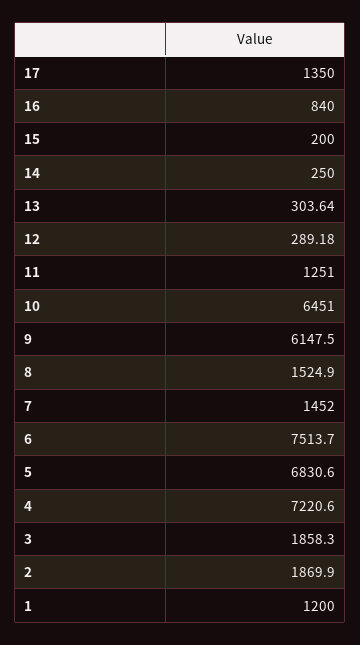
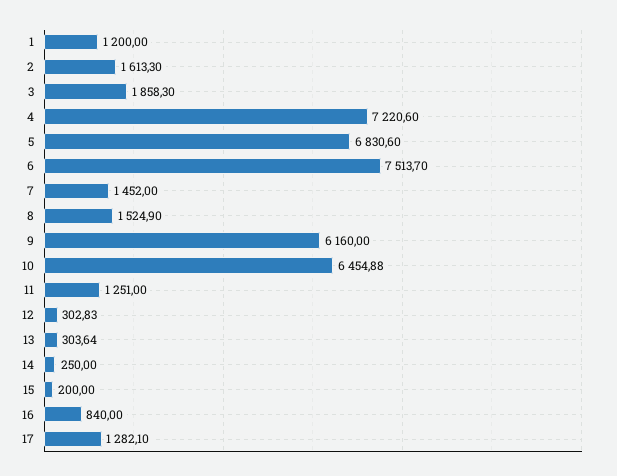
17: 1350 -> 1282.1
12: 289.18 -> 302.83
10: 6451 -> 6454.88
9: 6147.5 -> 6160
2: 1869.9 -> 1613.3

